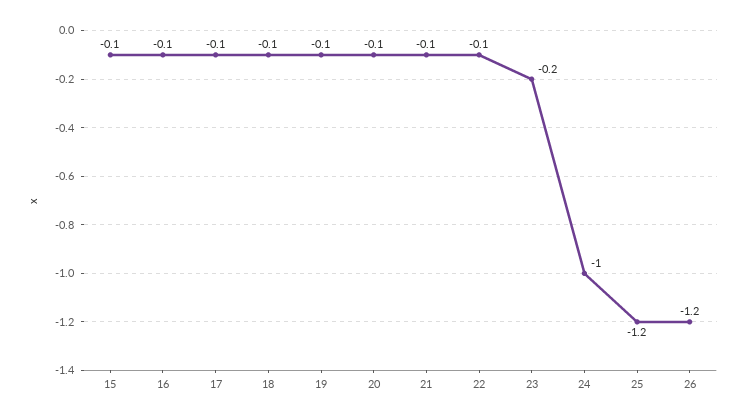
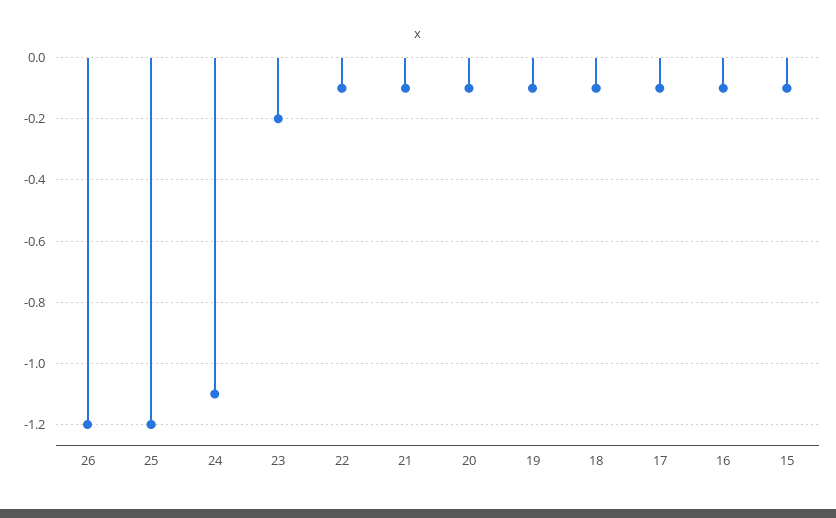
24: -1 -> -1.1

